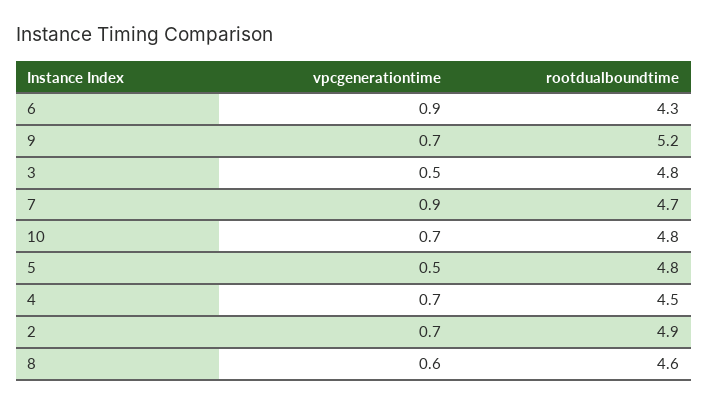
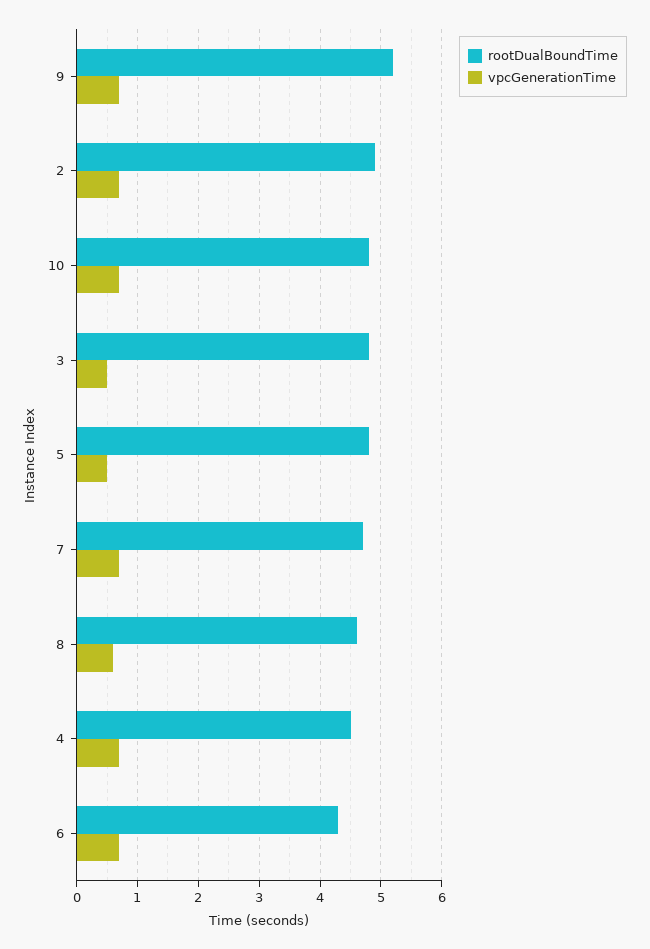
vpcgenerationtime, 6: 0.9 -> 0.7
vpcgenerationtime, 7: 0.9 -> 0.7

